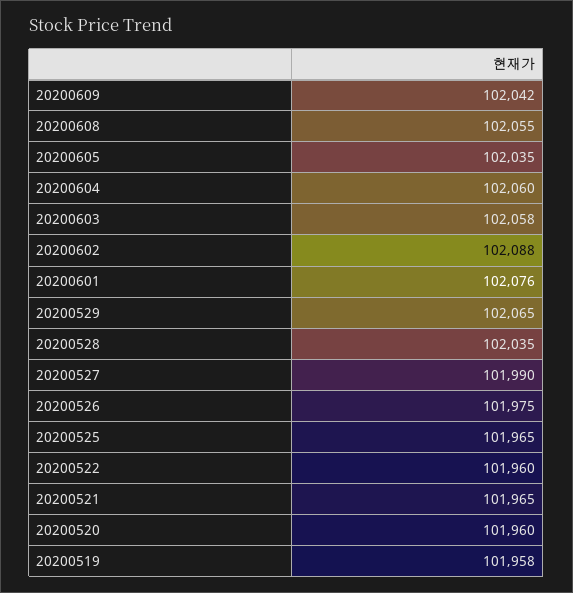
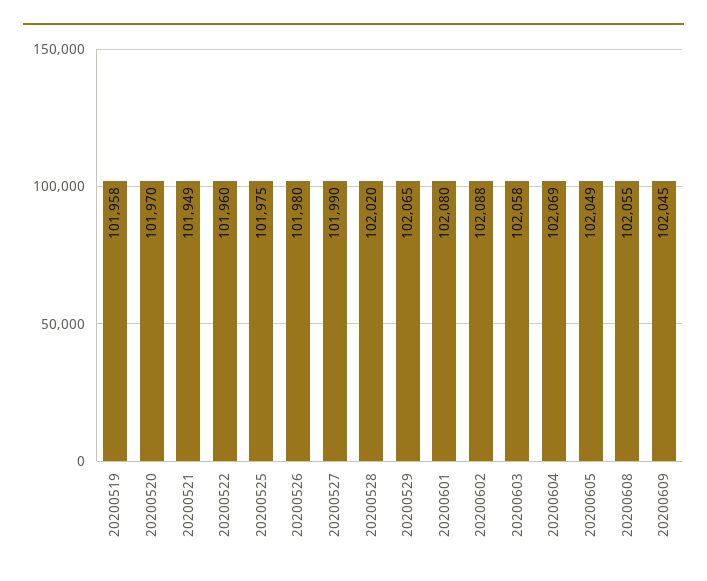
20200609: 102042 -> 102045
20200605: 102035 -> 102049
20200604: 102060 -> 102069
20200601: 102076 -> 102080
20200528: 102035 -> 102020
20200526: 101975 -> 101980
20200525: 101965 -> 101975
20200521: 101965 -> 101949
20200520: 101960 -> 101970

